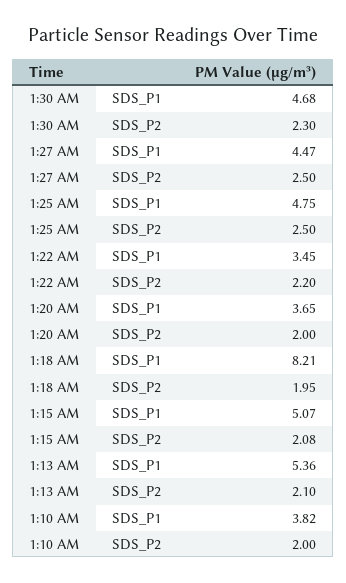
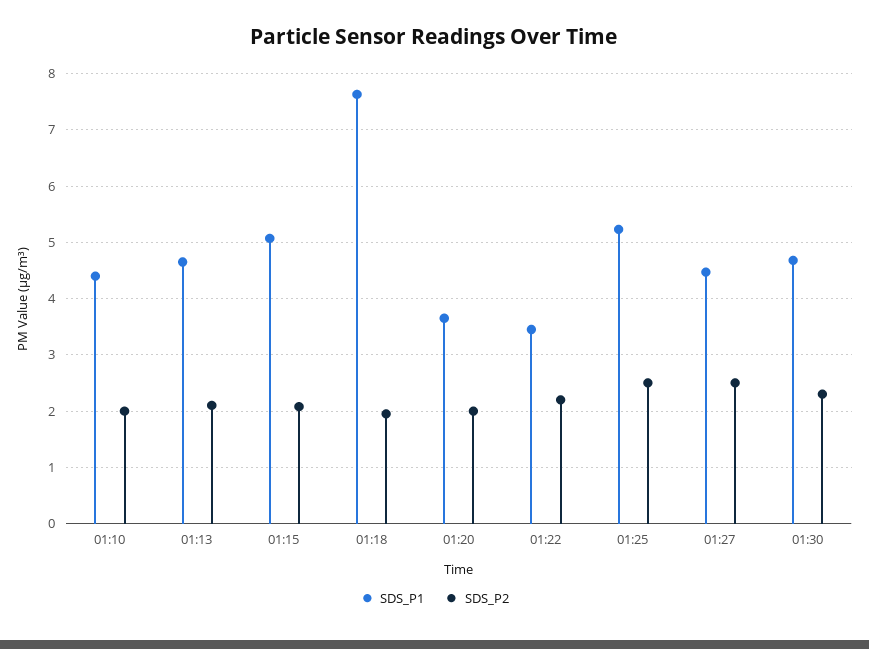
SDS_P1, 1:25 AM: 4.75 -> 5.2
SDS_P1, 1:18 AM: 8.21 -> 7.6
SDS_P1, 1:13 AM: 5.36 -> 4.6
SDS_P1, 1:10 AM: 3.82 -> 4.4

